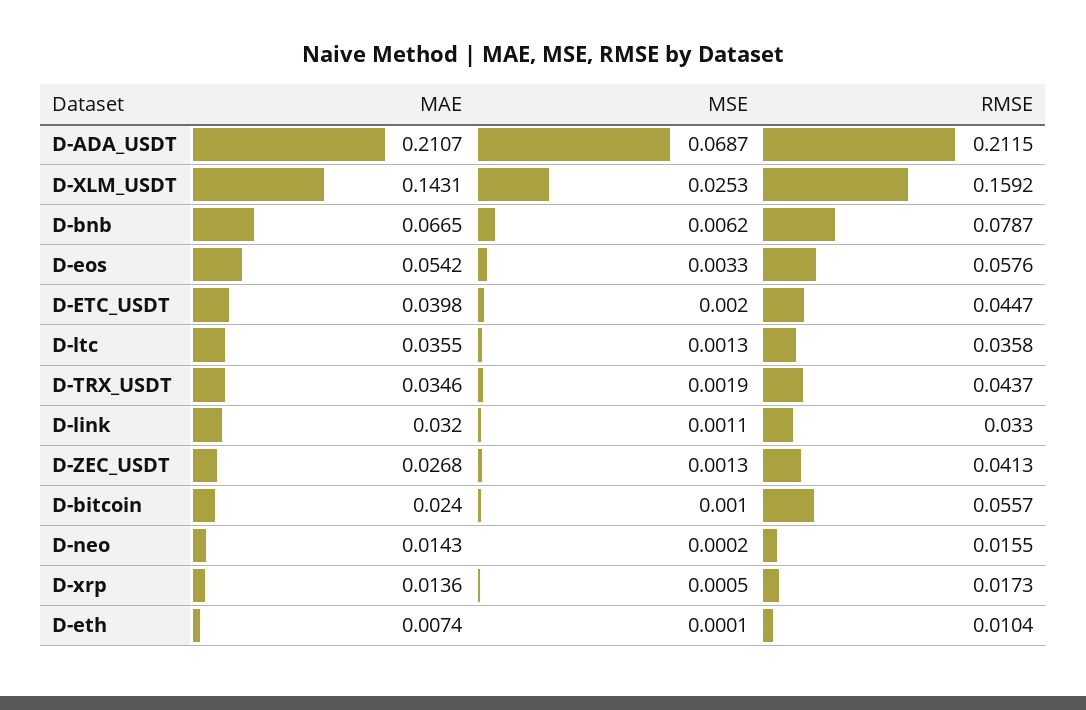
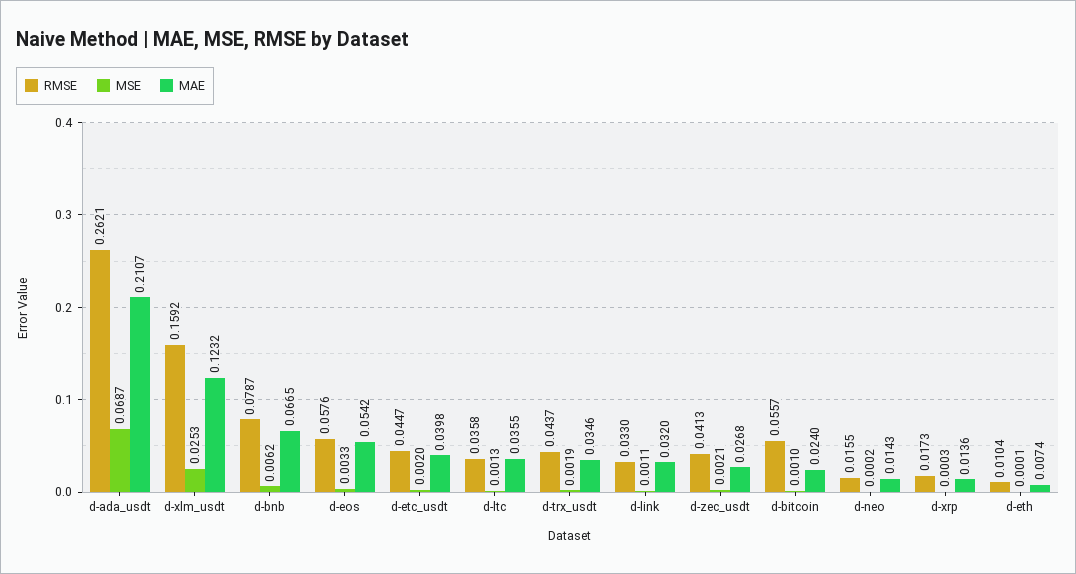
RMSE, D-ADA_USDT: 0.2115 -> 0.2621
MAE, D-XLM_USDT: 0.1431 -> 0.1232
MSE, D-ZEC_USDT: 0.0013 -> 0.0021
MSE, D-xrp: 0.0005 -> 0.0003

